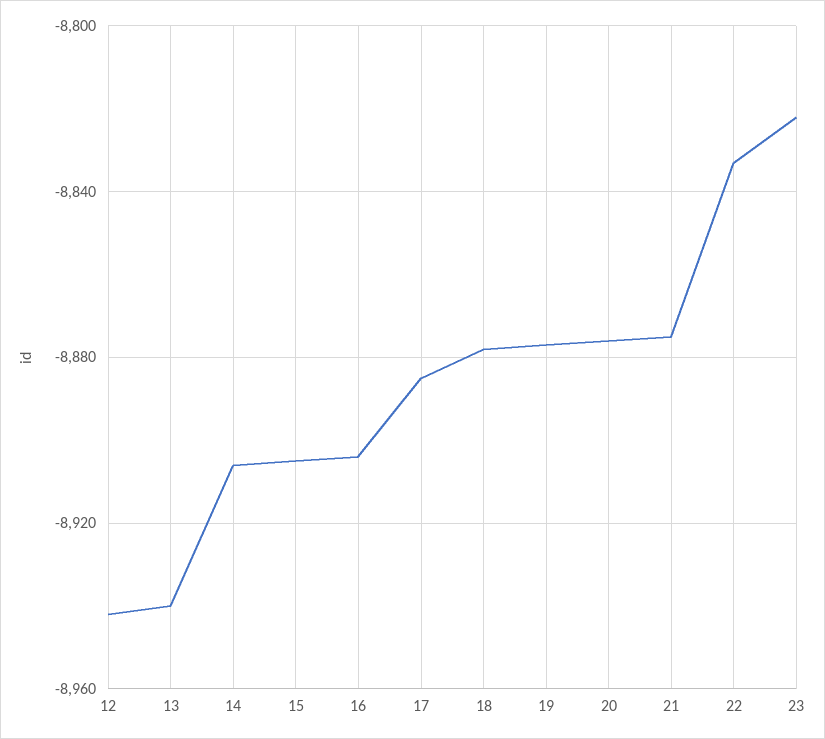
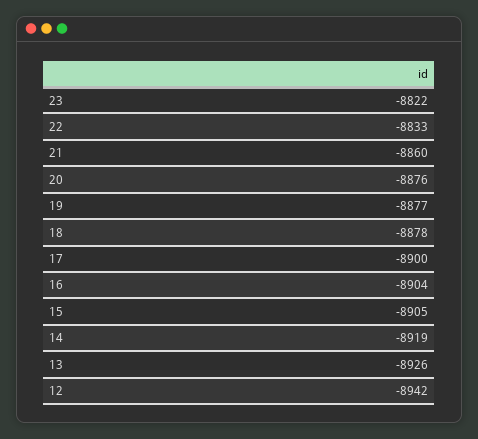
13: -8940 -> -8926
14: -8905 -> -8919
17: -8885 -> -8900
21: -8875 -> -8860

